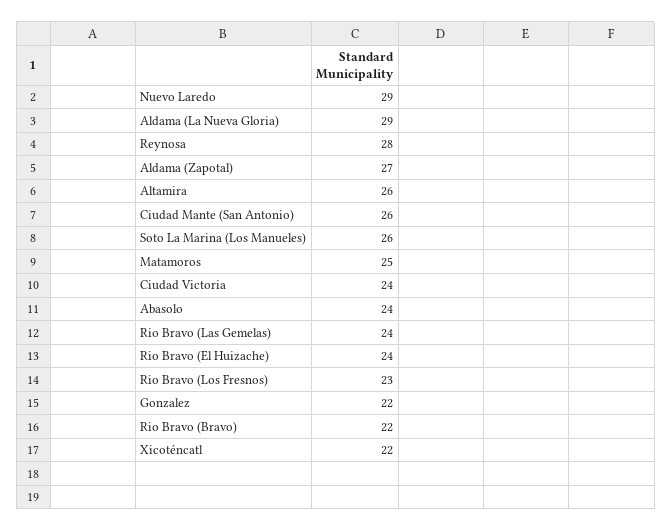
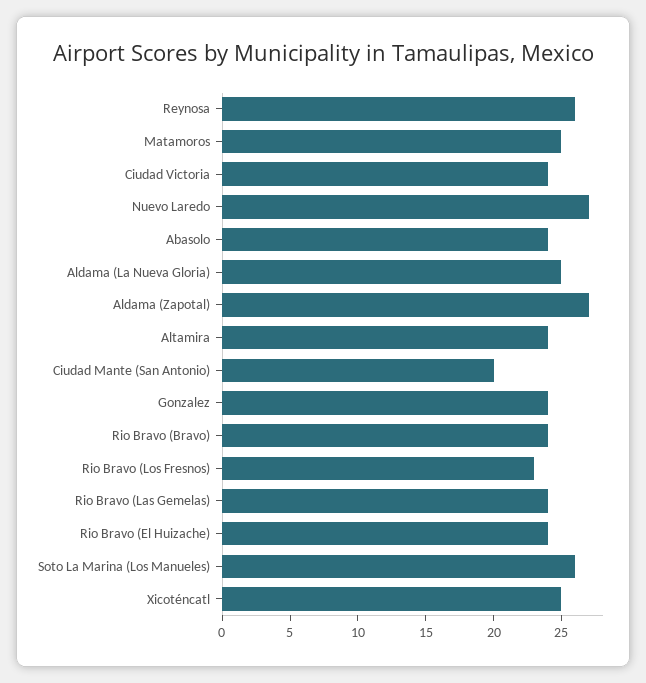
Nuevo Laredo: 29 -> 27
Aldama (La Nueva Gloria): 29 -> 25
Reynosa: 28 -> 26
Altamira: 26 -> 24
Ciudad Mante (San Antonio): 26 -> 20
Gonzalez: 22 -> 24
Rio Bravo (Bravo): 22 -> 24
Xicoténcatl: 22 -> 25

